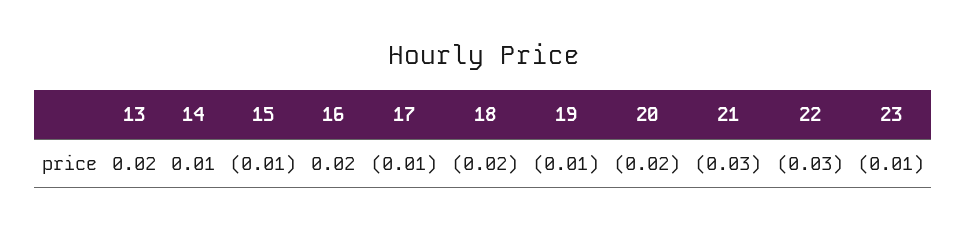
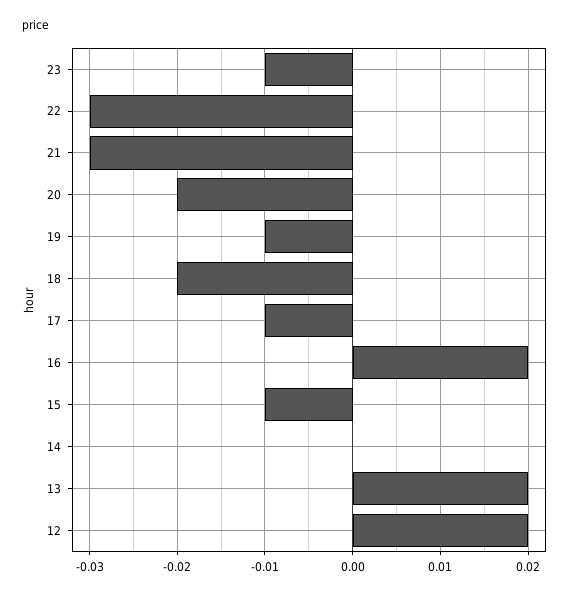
14: 0.01 -> 0
12: none -> 0.02

